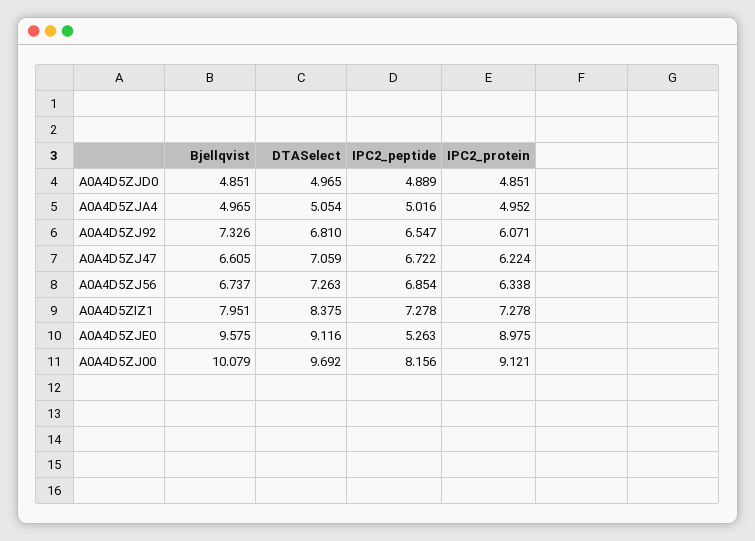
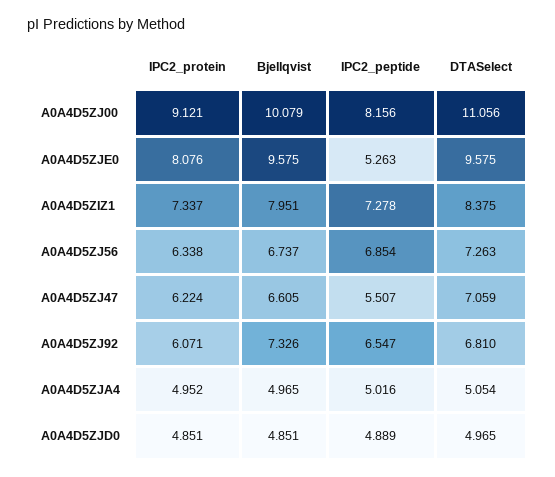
IPC2_peptide, A0A4D5ZJ47: 6.722 -> 5.507
IPC2_protein, A0A4D5ZIZ1: 7.278 -> 7.337
DTASelect, A0A4D5ZJE0: 9.116 -> 9.575
IPC2_protein, A0A4D5ZJE0: 8.975 -> 8.076
DTASelect, A0A4D5ZJ00: 9.692 -> 11.056

